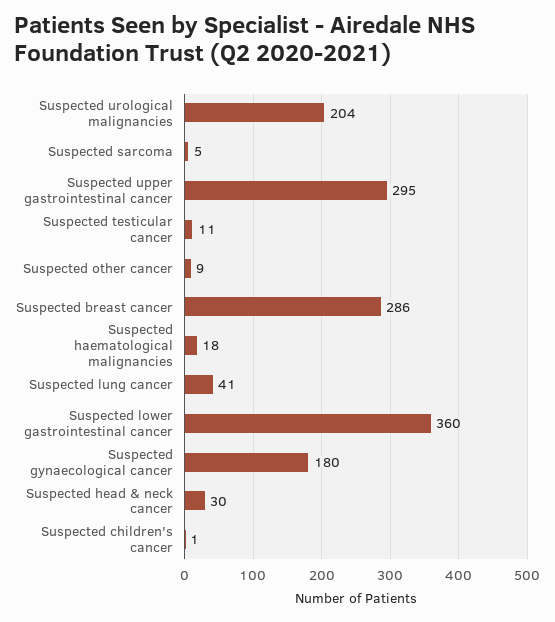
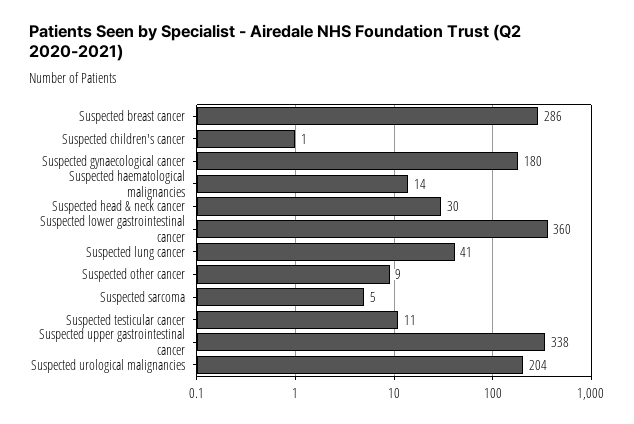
Suspected upper gastrointestinal cancer: 295 -> 338
Suspected haematological malignancies: 18 -> 14

